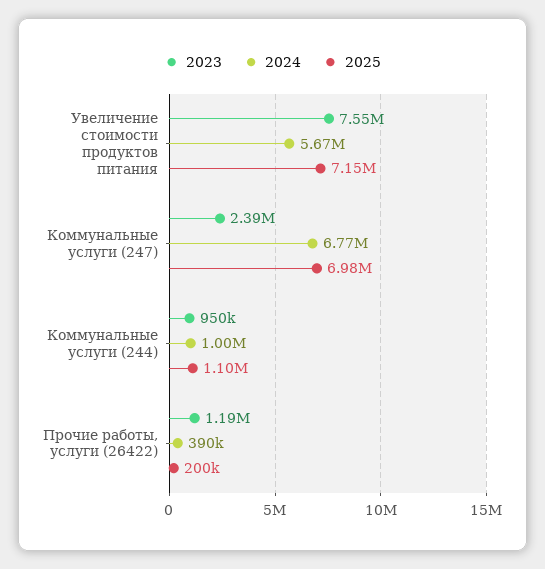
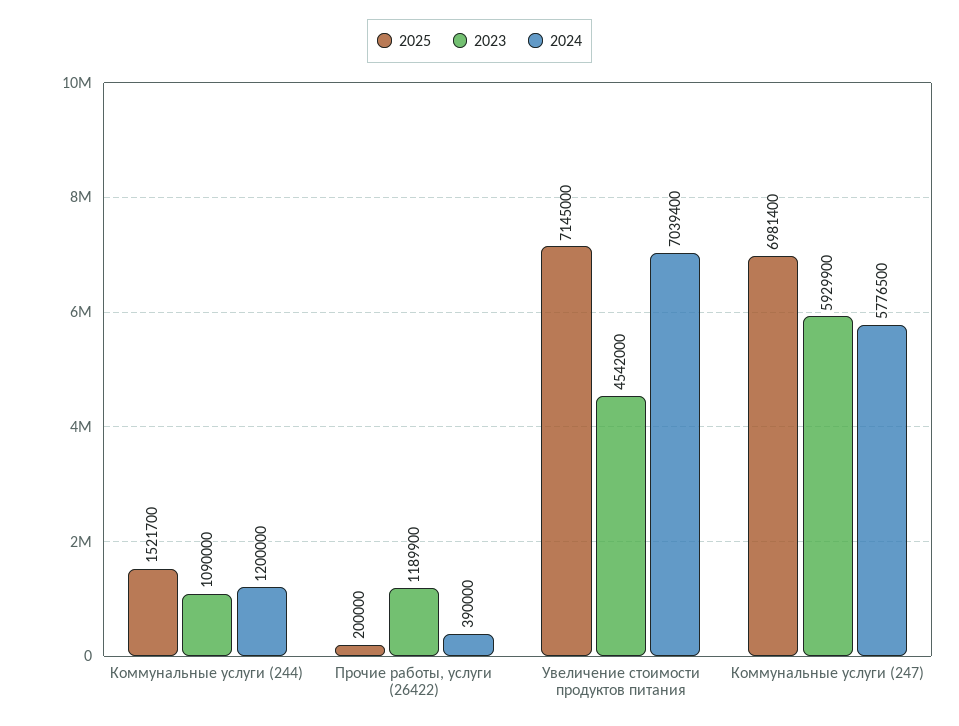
2023, Увеличение стоимости продуктов питания: 7550000 -> 4542000
2024, Увеличение стоимости продуктов питания: 5670000 -> 7039400
2023, Коммунальные услуги (247): 2390000 -> 5929900
2024, Коммунальные услуги (247): 6770000 -> 5776500
2023, Коммунальные услуги (244): 950000 -> 1090000
2024, Коммунальные услуги (244): 1000000 -> 1200000
2025, Коммунальные услуги (244): 1100000 -> 1521700

